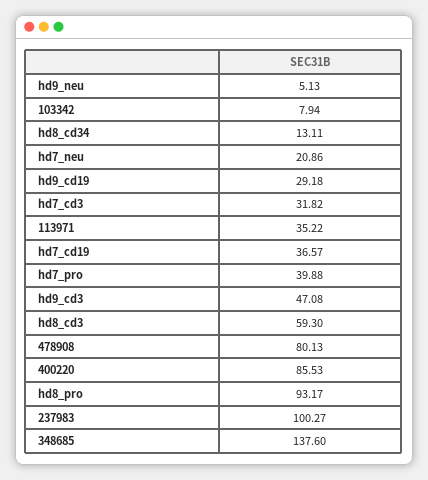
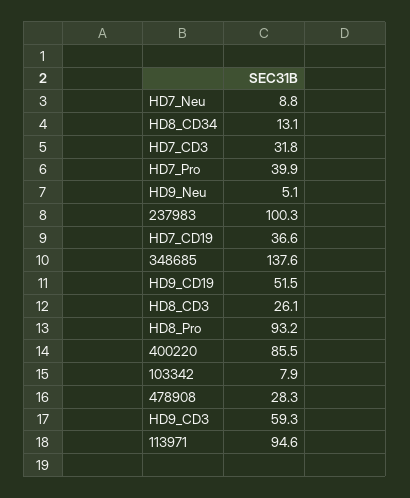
hd7_neu: 20.86 -> 8.8
hd9_cd19: 29.18 -> 51.5
113971: 35.22 -> 94.6
hd9_cd3: 47.08 -> 59.3
hd8_cd3: 59.3 -> 26.1
478908: 80.13 -> 28.3

